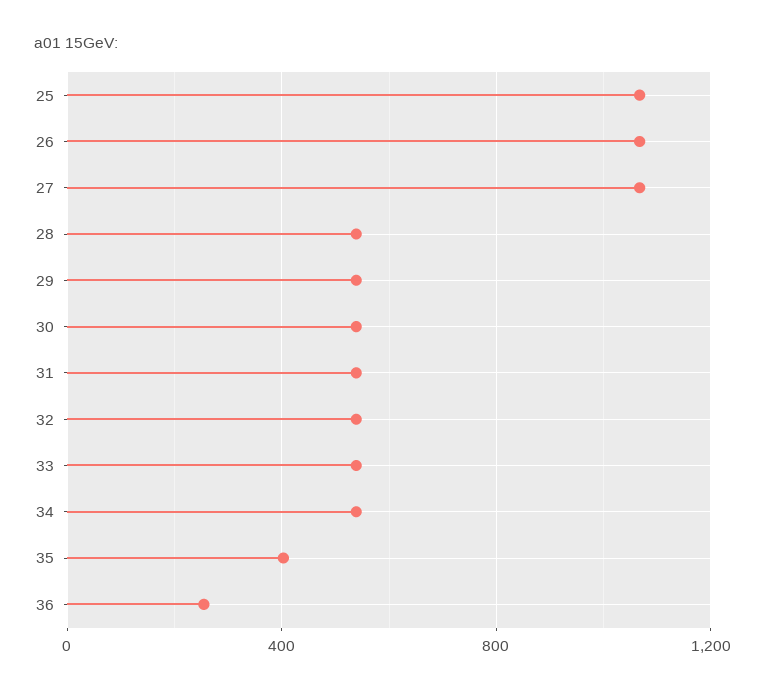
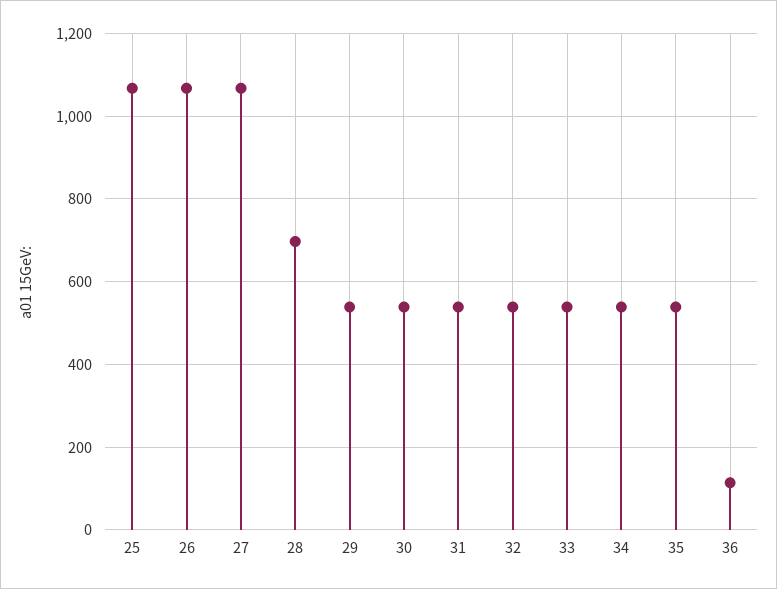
28: 550 -> 700
35: 400 -> 540
36: 250 -> 120

